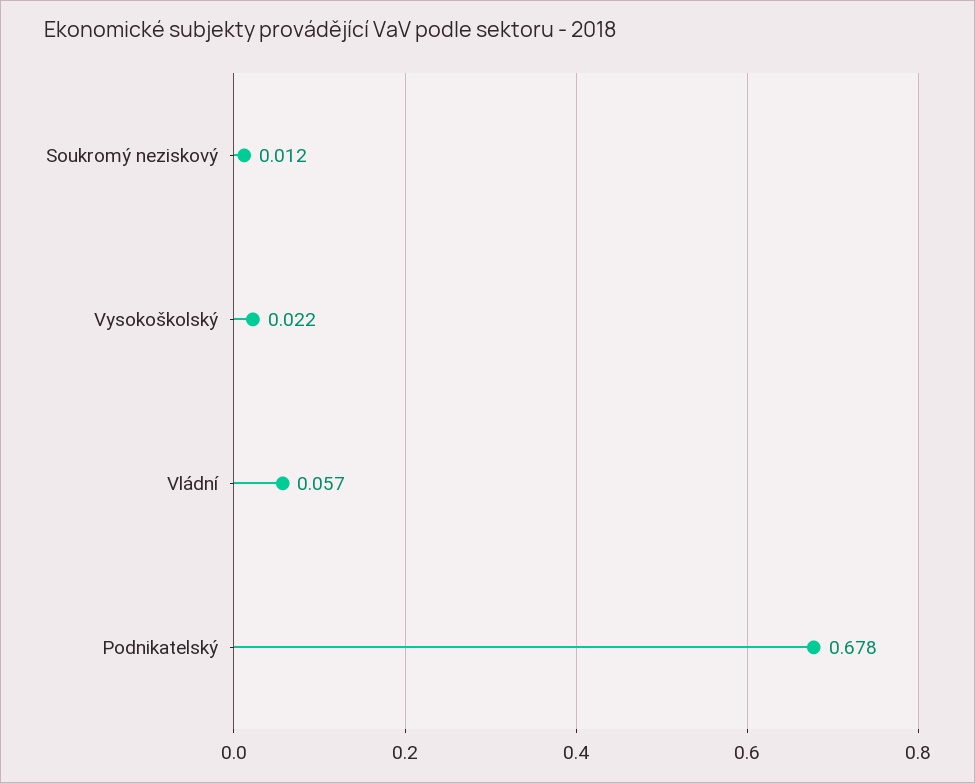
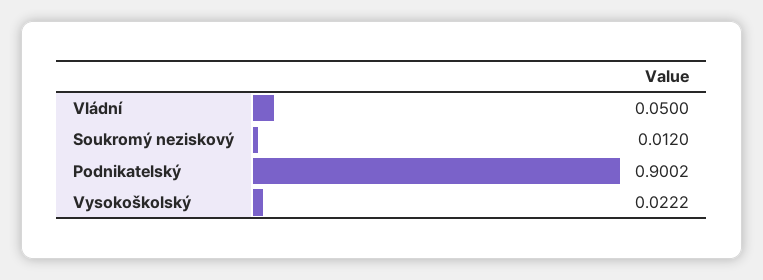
Vládní: 0.057 -> 0.05
Podnikatelský: 0.678 -> 0.9002

